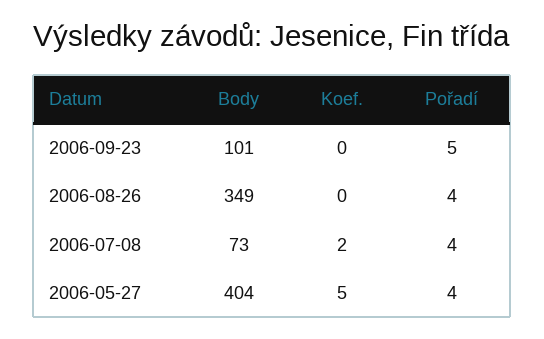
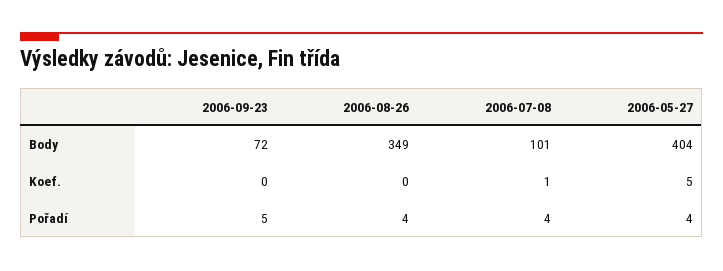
Body, 2006-09-23: 101 -> 72
Body, 2006-07-08: 73 -> 101
Koef., 2006-07-08: 2 -> 1

